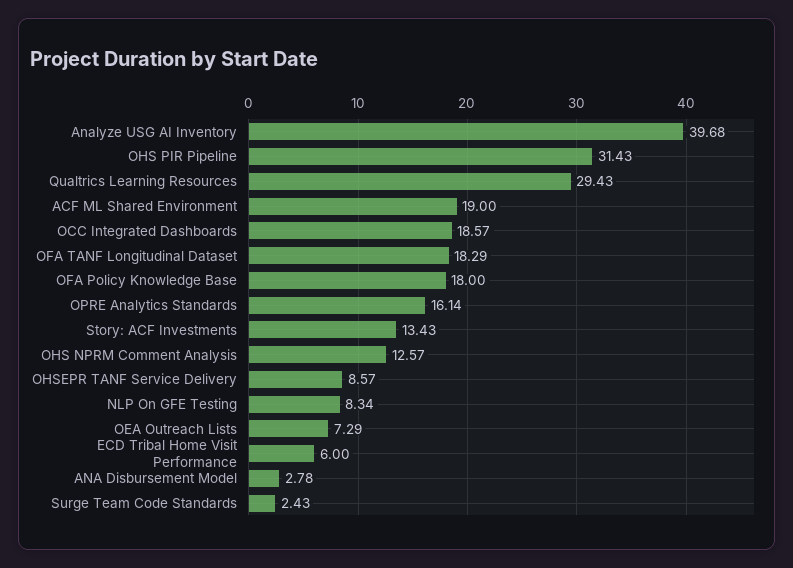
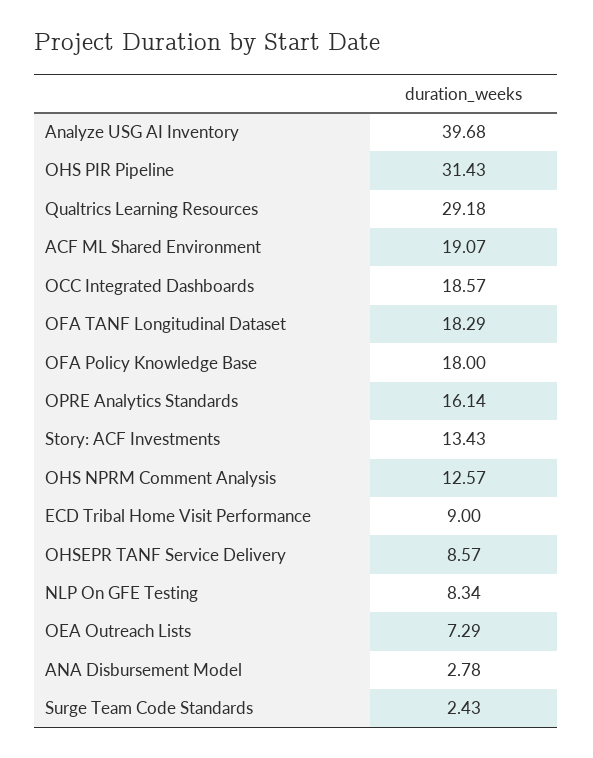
Qualtrics Learning Resources: 29.43 -> 29.18
ACF ML Shared Environment: 19 -> 19.07
ECD Tribal Home Visit Performance: 6 -> 9

